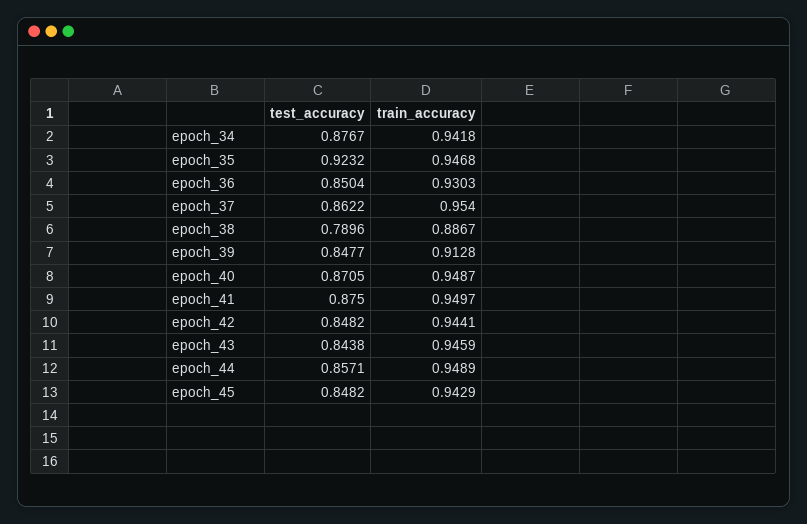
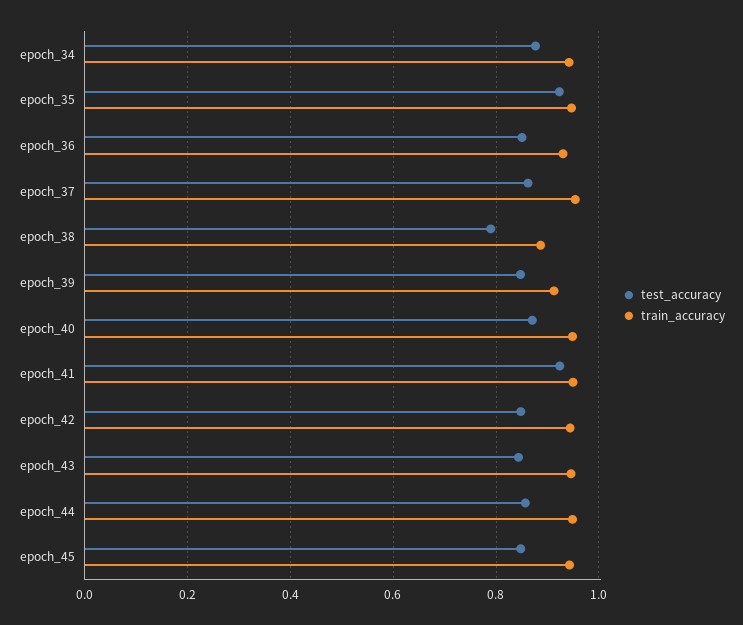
test_accuracy, epoch_41: 0.875 -> 0.92

